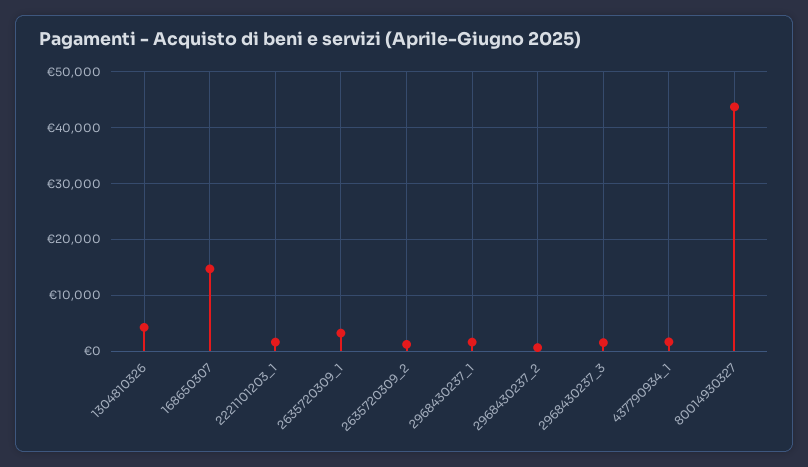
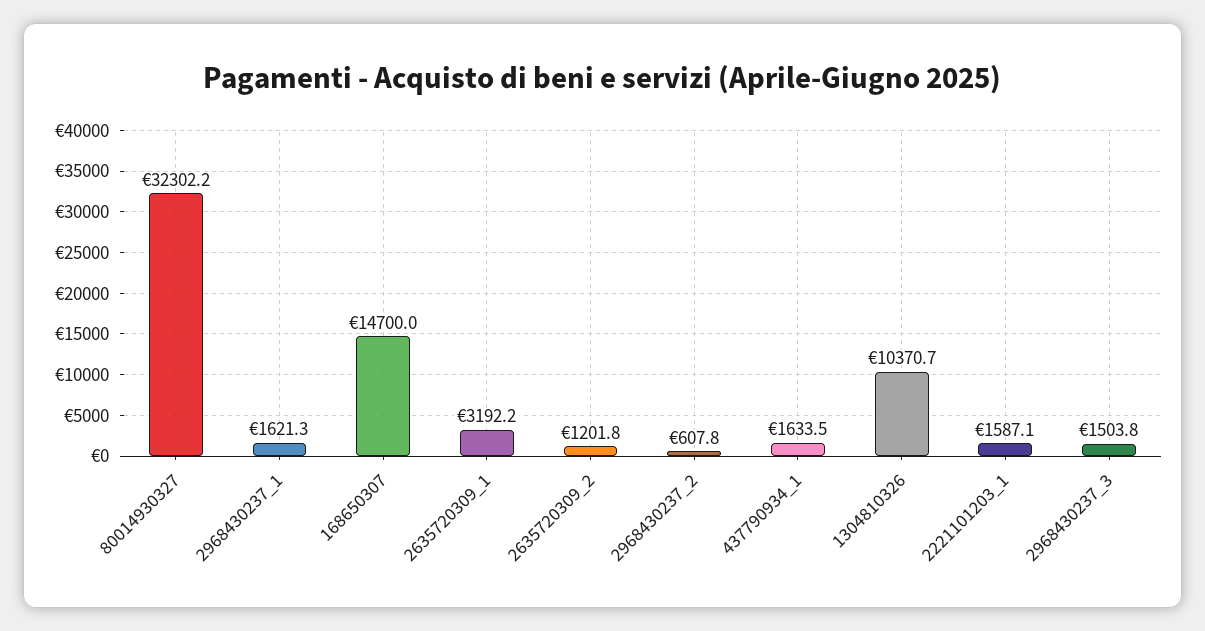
1304810326: 4000 -> 10370.7
80014930327: 44000 -> 32302.2

